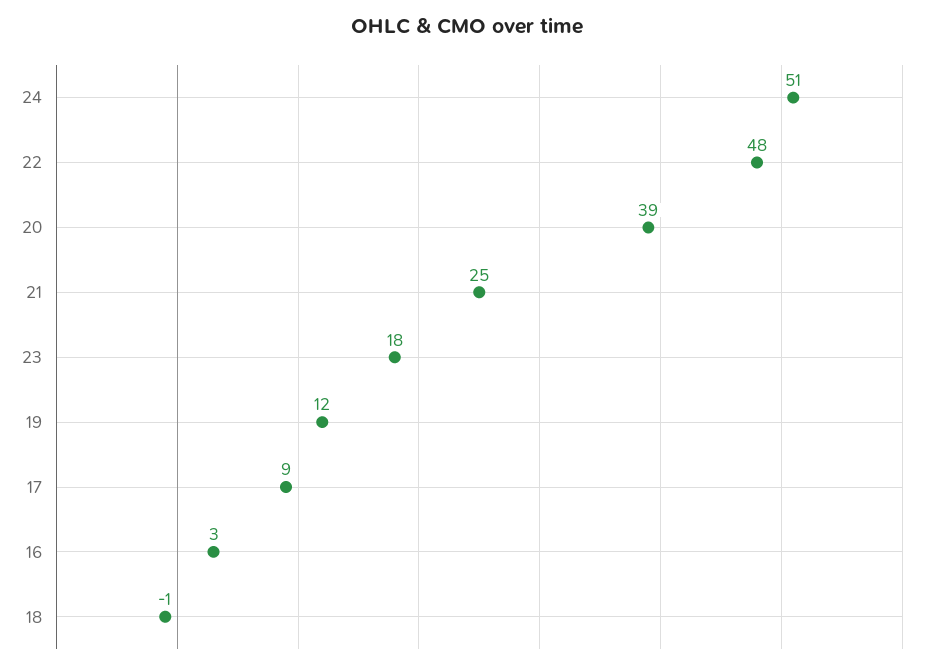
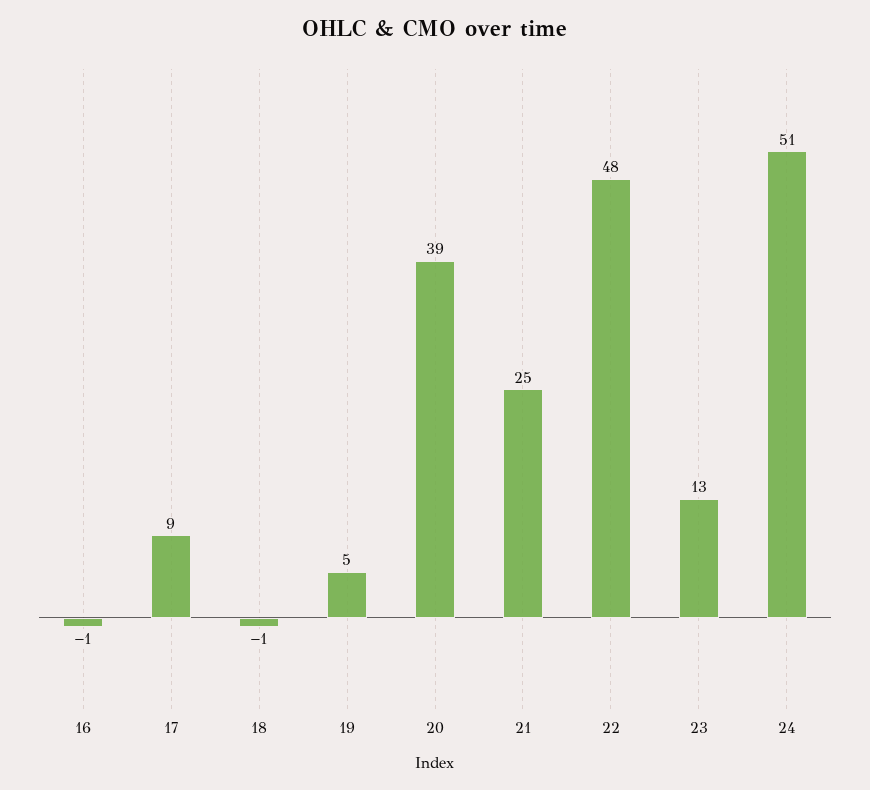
23: 18 -> 13
19: 12 -> 5
16: 3 -> -1

